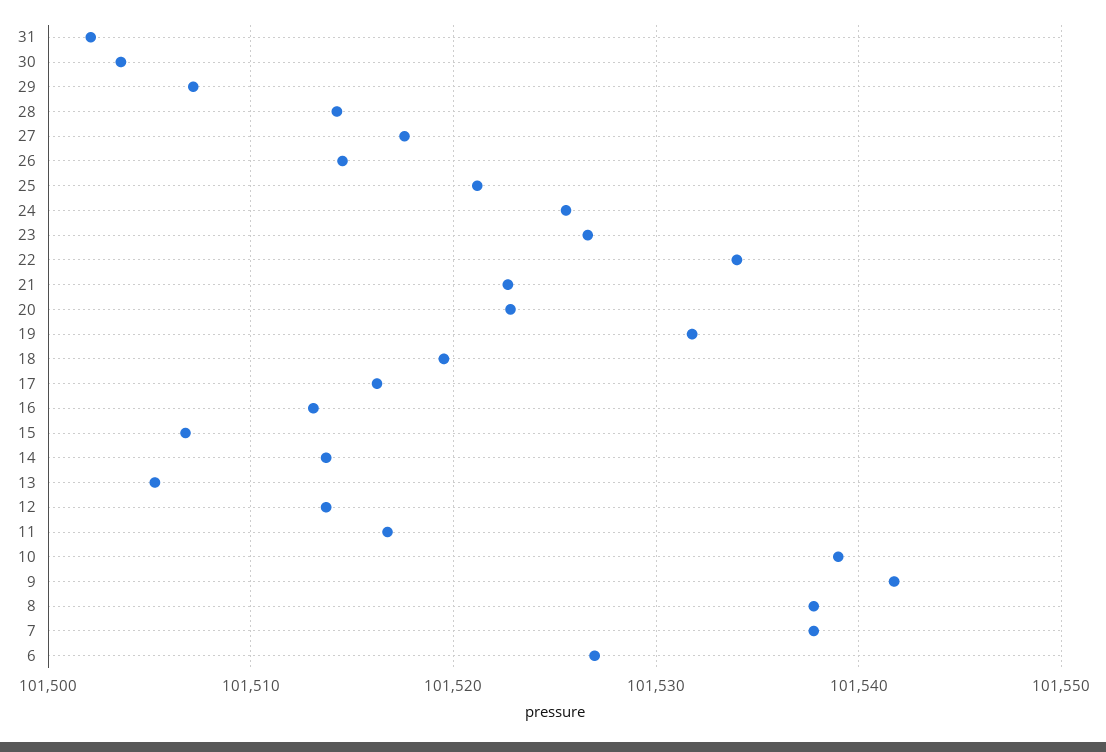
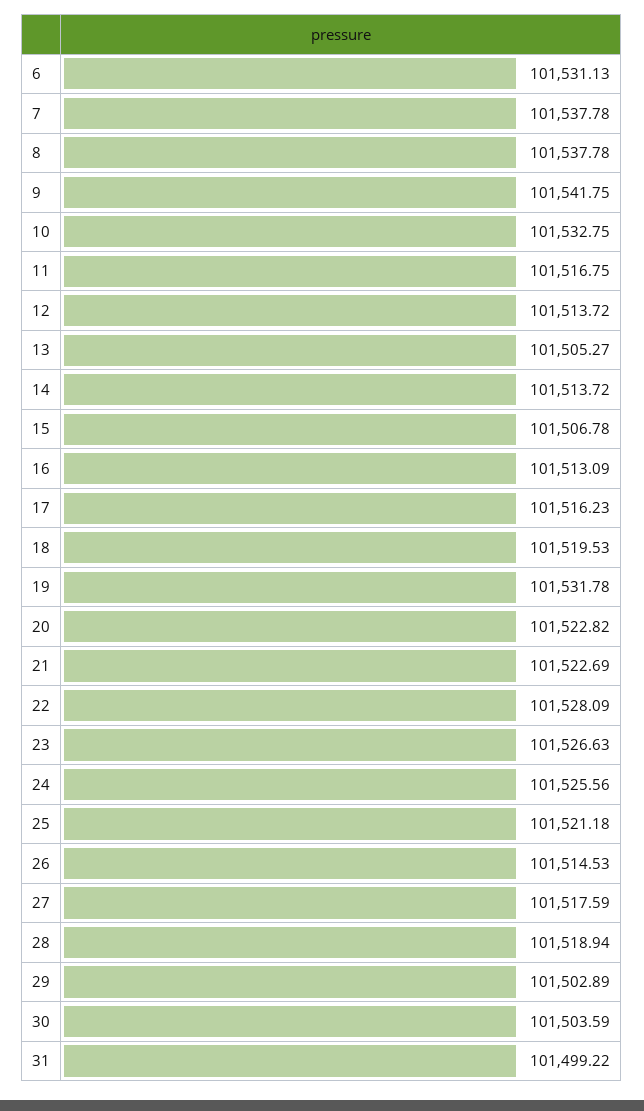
31: 101502 -> 101499.22
29: 101507 -> 101502.89
28: 101514 -> 101518.94
22: 101534 -> 101528.09
10: 101539 -> 101532.75
6: 101527 -> 101531.13

